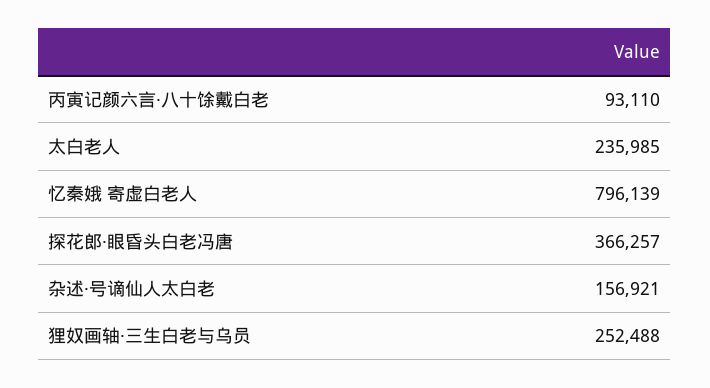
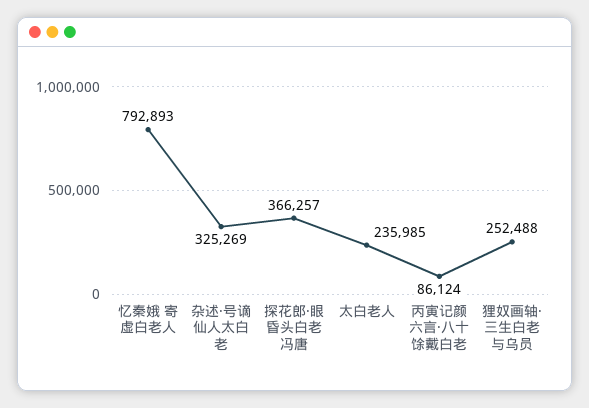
丙寅记颜六言·八十馀戴白老: 93110 -> 86124
忆秦娥 寄虚白老人: 796139 -> 792893
杂述·号谪仙人太白老: 156921 -> 325269

